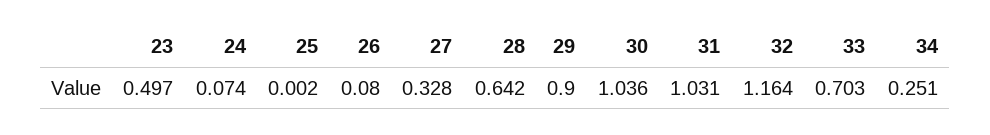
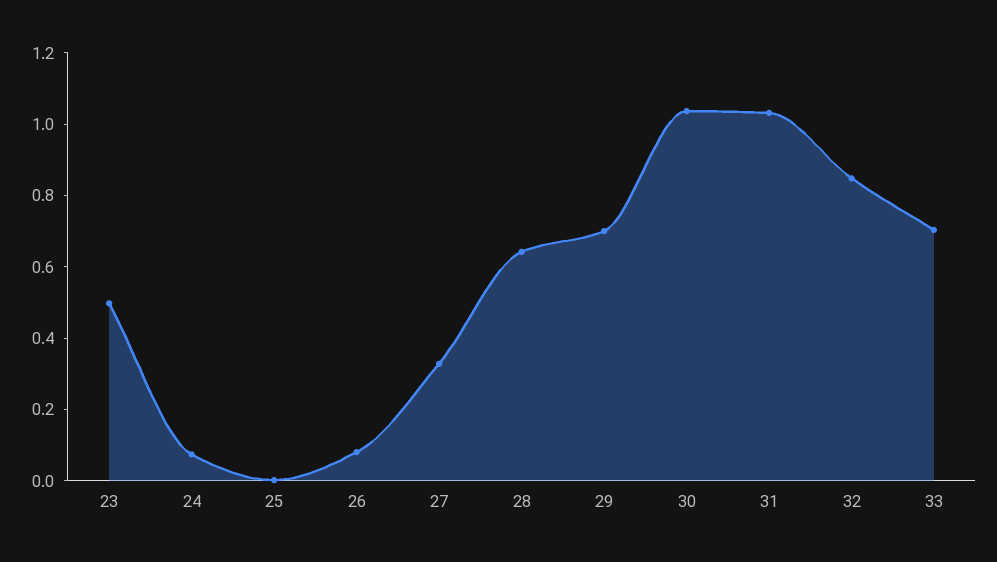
29: 0.9 -> 0.7
32: 1.164 -> 0.85
34: 0.251 -> none

